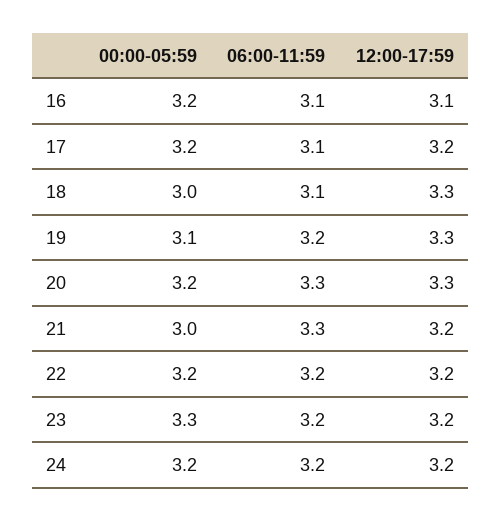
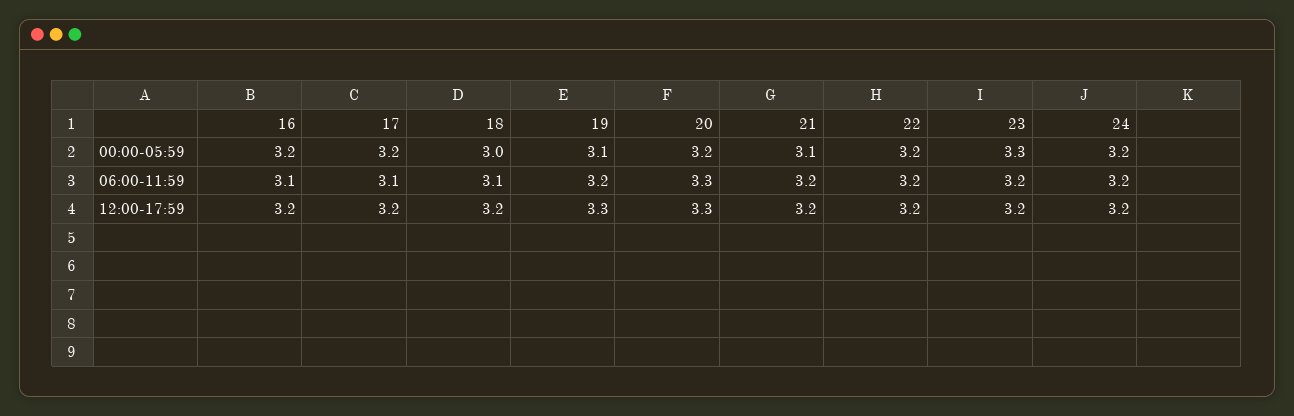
12:00-17:59, 16: 3.1 -> 3.2
12:00-17:59, 18: 3.3 -> 3.2
00:00-05:59, 21: 3 -> 3.1
06:00-11:59, 21: 3.3 -> 3.2

